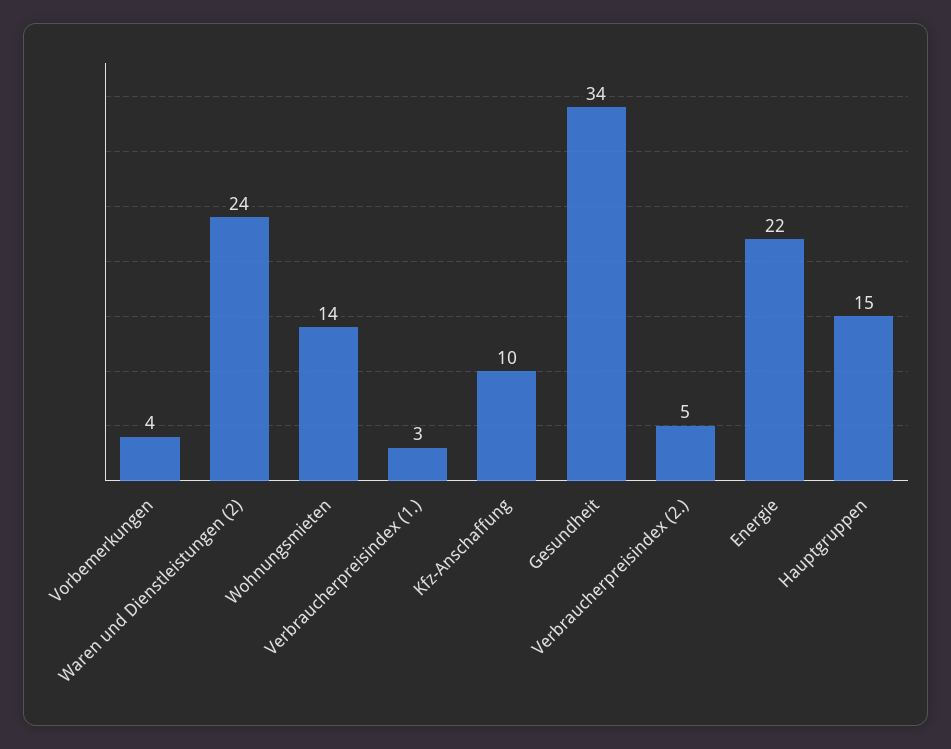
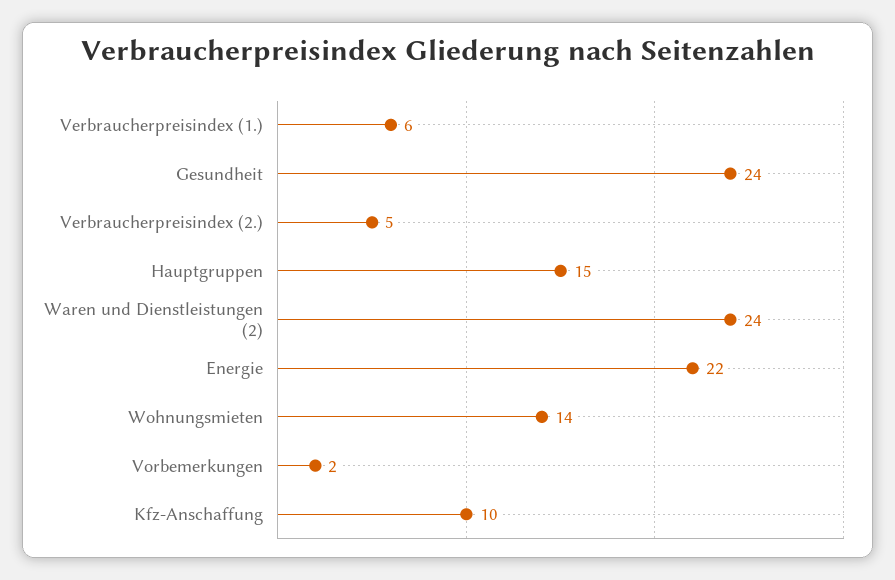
Vorbemerkungen: 4 -> 2
Verbraucherpreisindex (1.): 3 -> 6
Gesundheit: 34 -> 24

